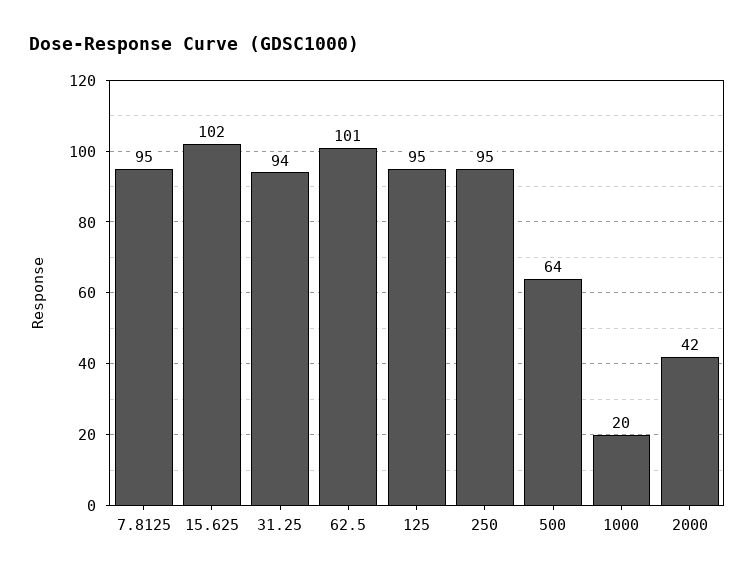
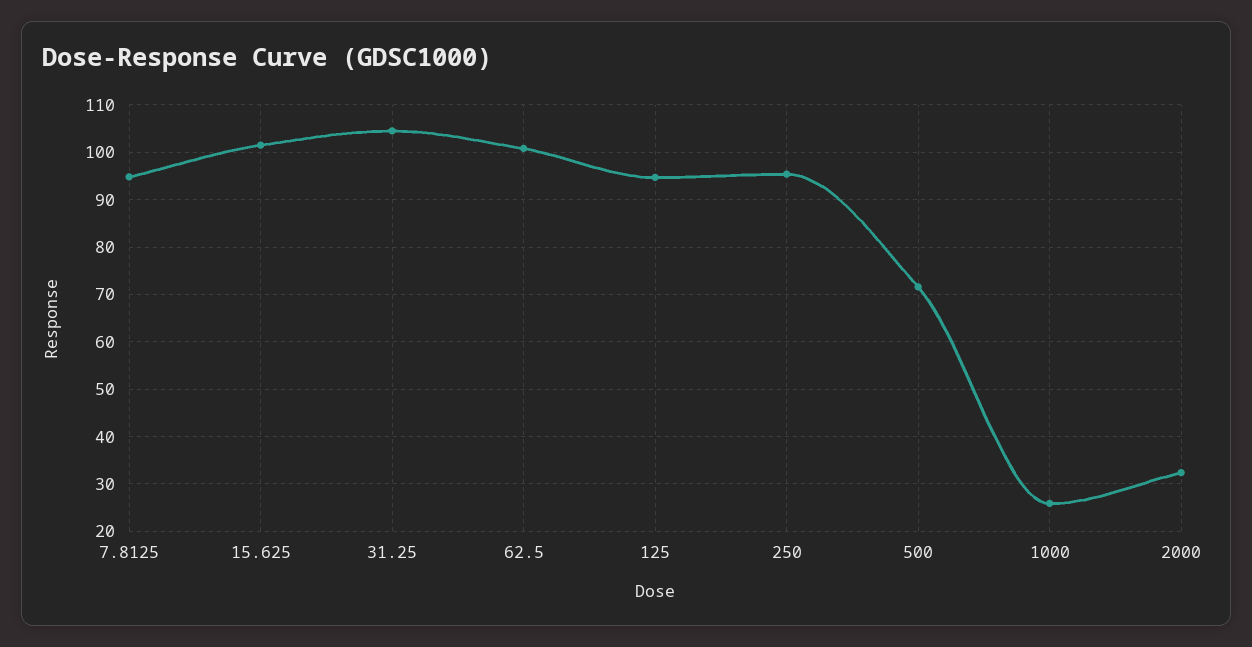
31.25: 94 -> 104
500: 64 -> 72
1000: 20 -> 26
2000: 42 -> 32

